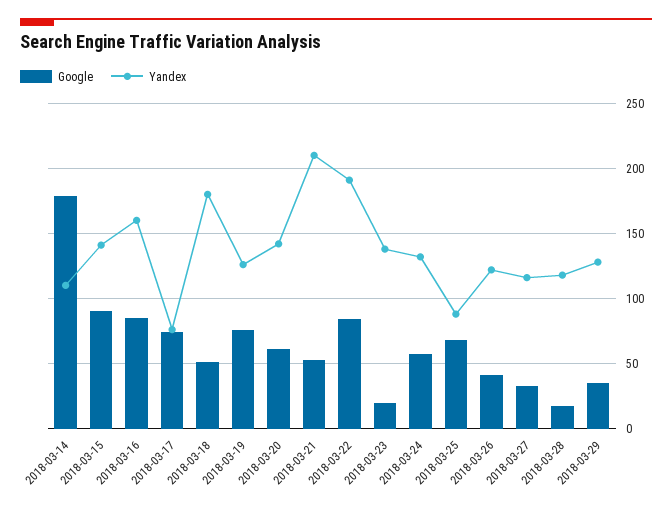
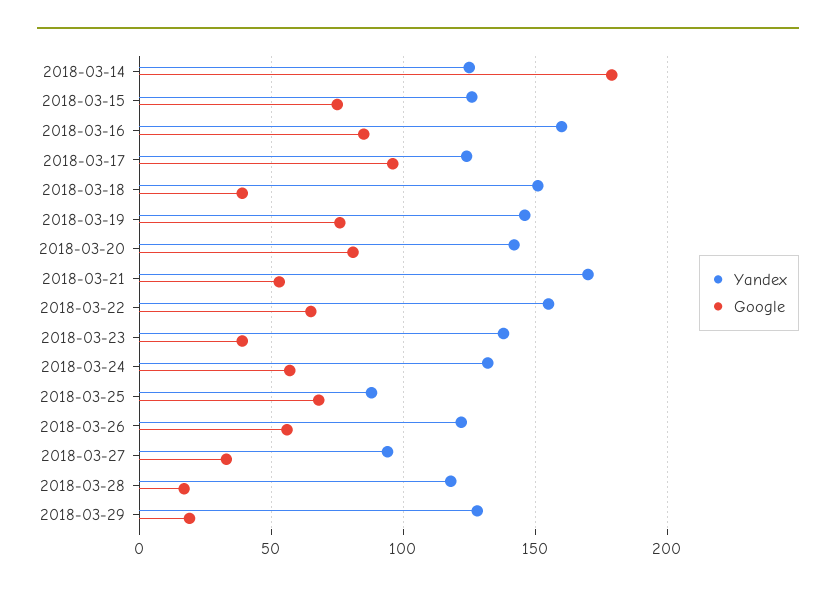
Yandex, 2018-03-14: 110 -> 125
Google, 2018-03-15: 90 -> 75
Yandex, 2018-03-15: 140 -> 125
Google, 2018-03-17: 75 -> 95
Yandex, 2018-03-17: 75 -> 125
Google, 2018-03-18: 50 -> 40
Yandex, 2018-03-18: 180 -> 150
Yandex, 2018-03-19: 125 -> 145
Google, 2018-03-20: 60 -> 80
Yandex, 2018-03-21: 210 -> 170
Google, 2018-03-22: 85 -> 65
Yandex, 2018-03-22: 190 -> 155
Google, 2018-03-23: 20 -> 40
Google, 2018-03-26: 40 -> 55
Yandex, 2018-03-27: 115 -> 95
Google, 2018-03-29: 35 -> 20

